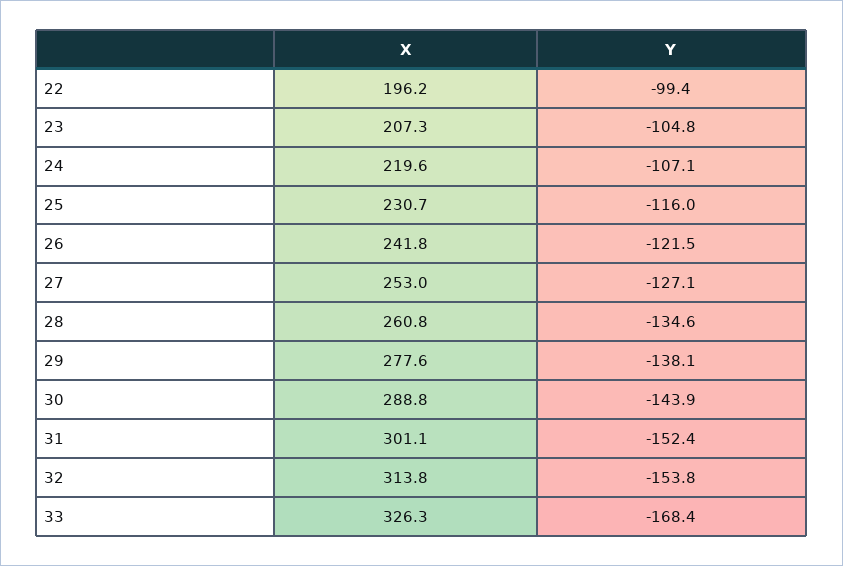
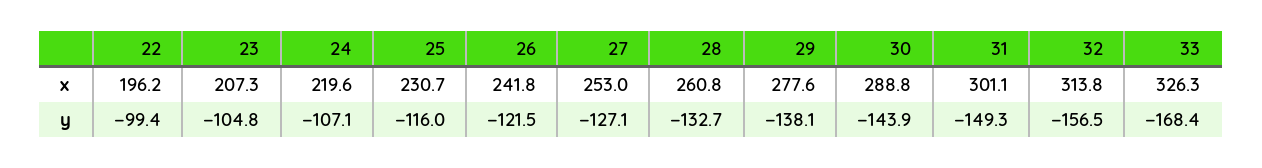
Y, 28: -134.6 -> -132.7
Y, 31: -152.4 -> -149.3
Y, 32: -153.8 -> -156.5

